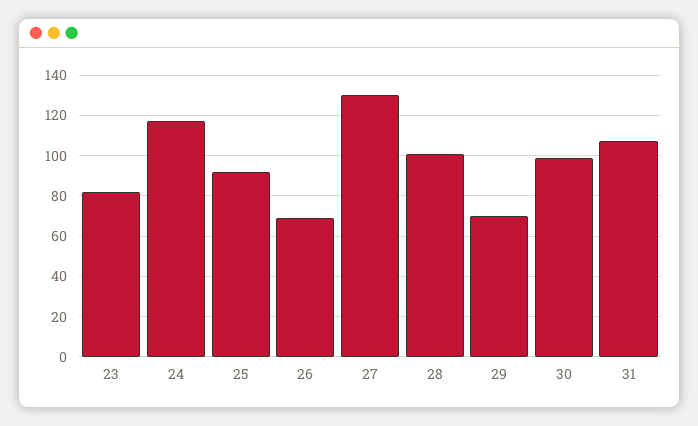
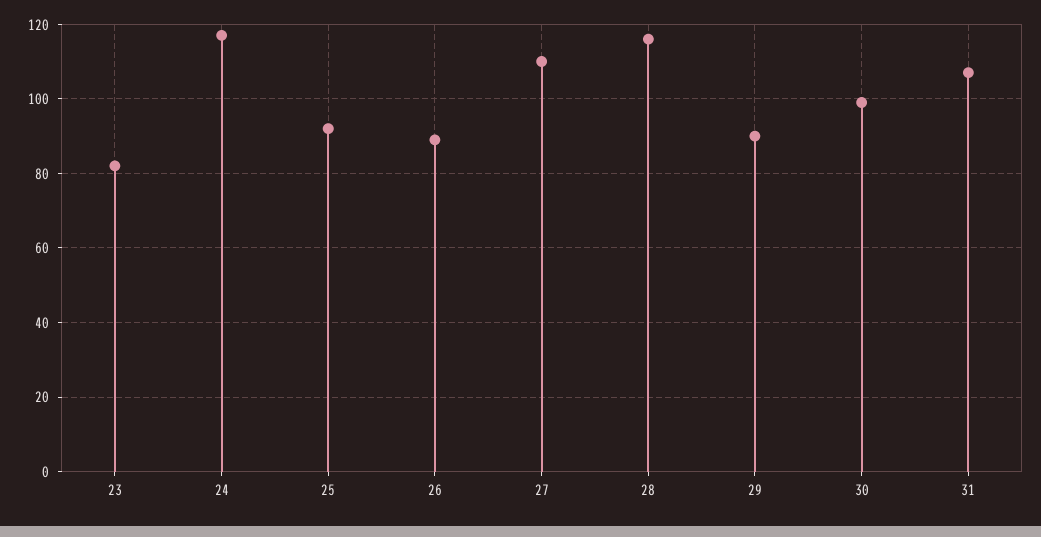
26: 70 -> 90
27: 130 -> 110
28: 100 -> 115
29: 70 -> 90

